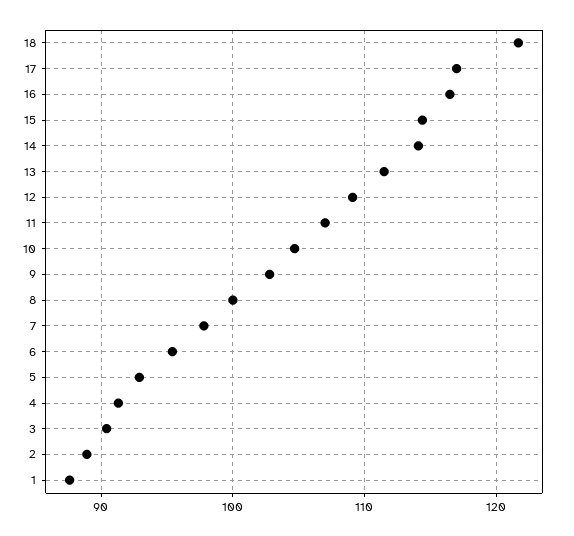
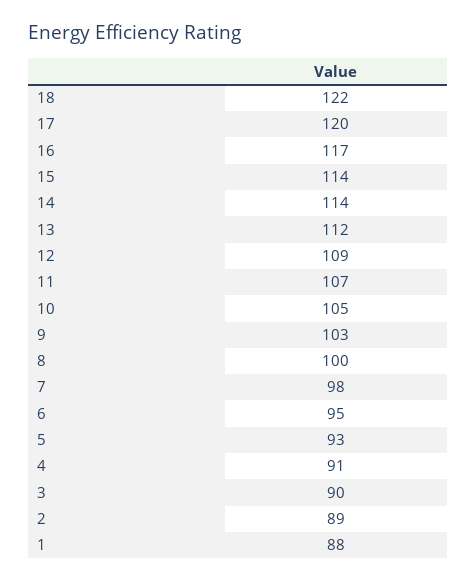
17: 117 -> 120

